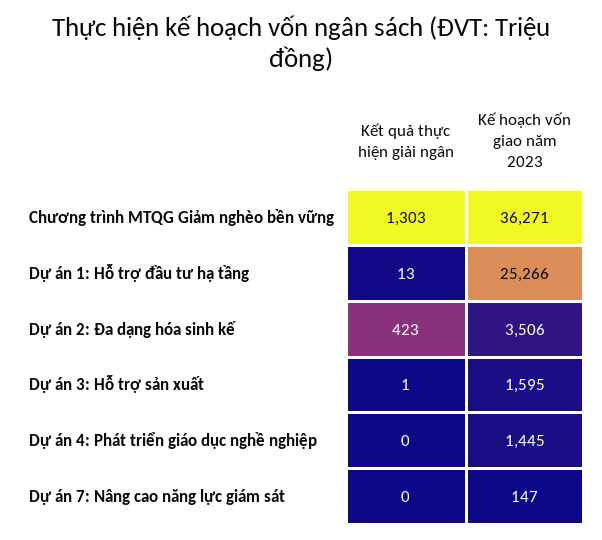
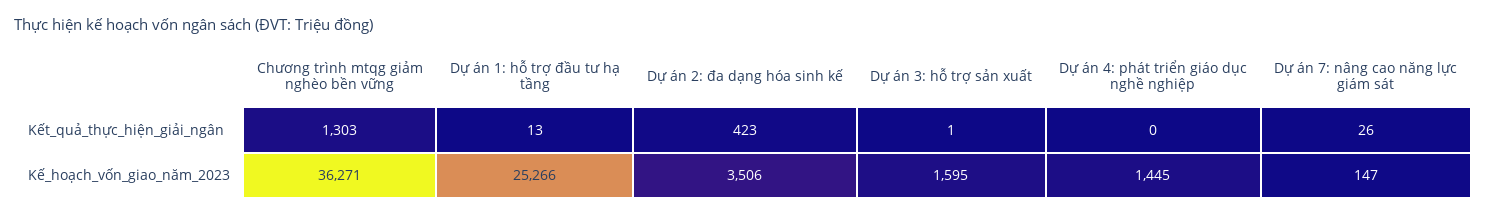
Kết quả thực hiện giải ngân, Dự án 7: Nâng cao năng lực giám sát: 0 -> 26

